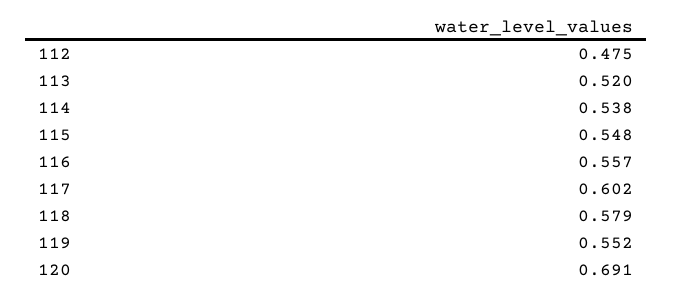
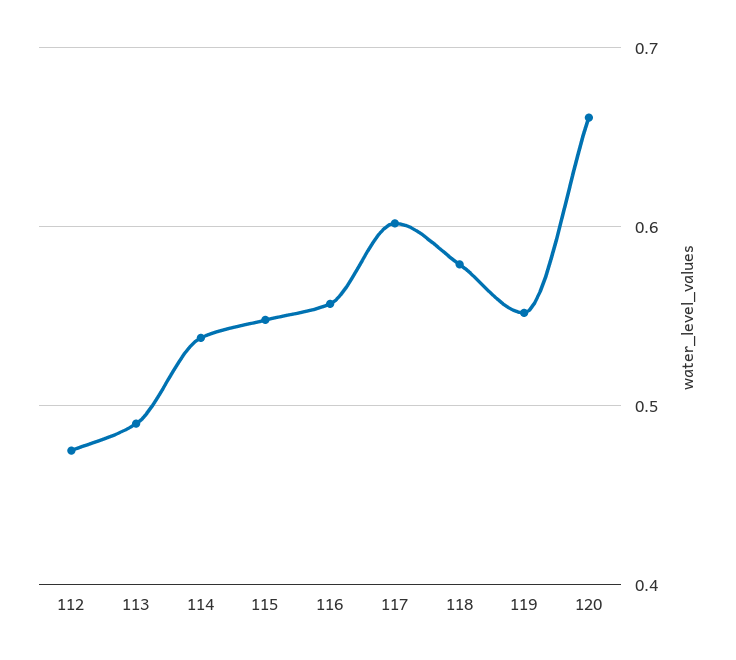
113: 0.52 -> 0.49
120: 0.691 -> 0.66

